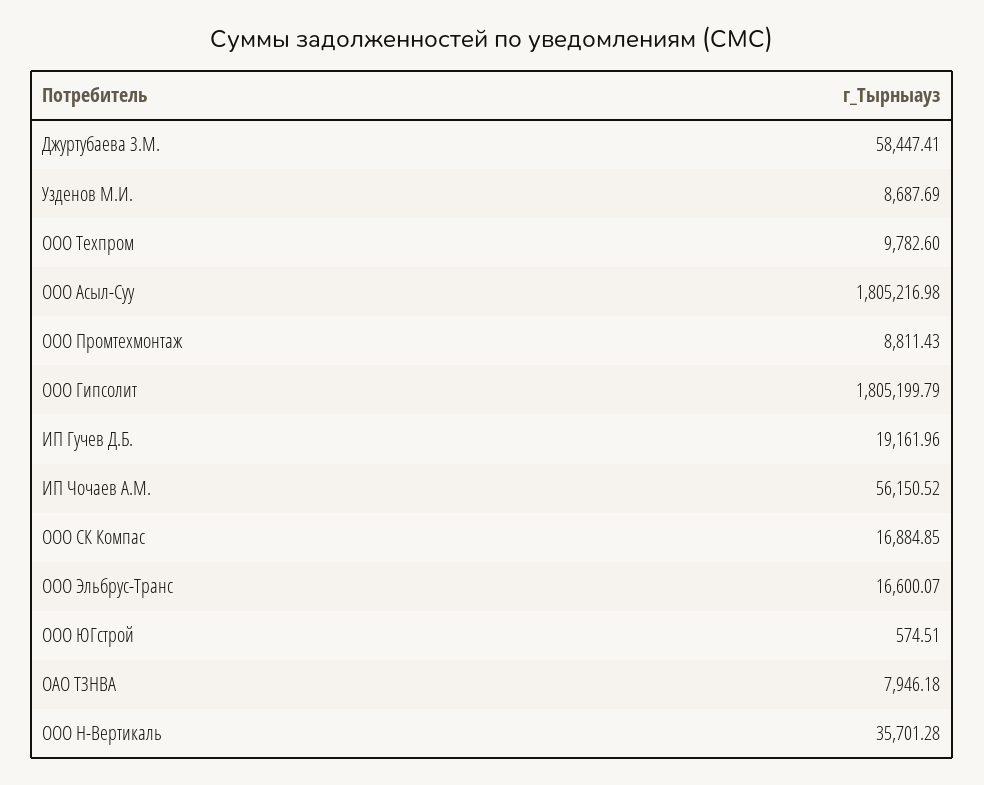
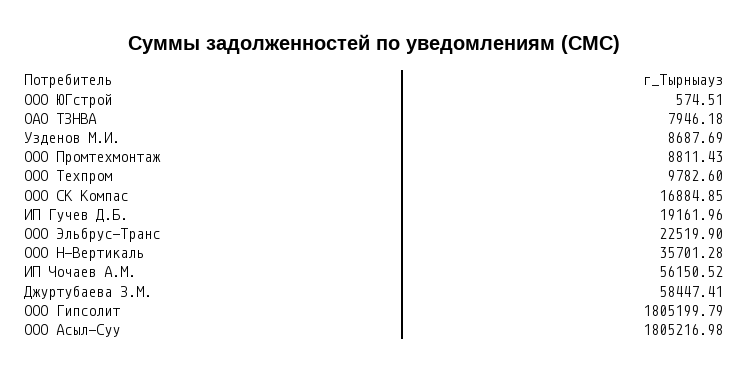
ООО Эльбрус-Транс: 16600.07 -> 22519.9

